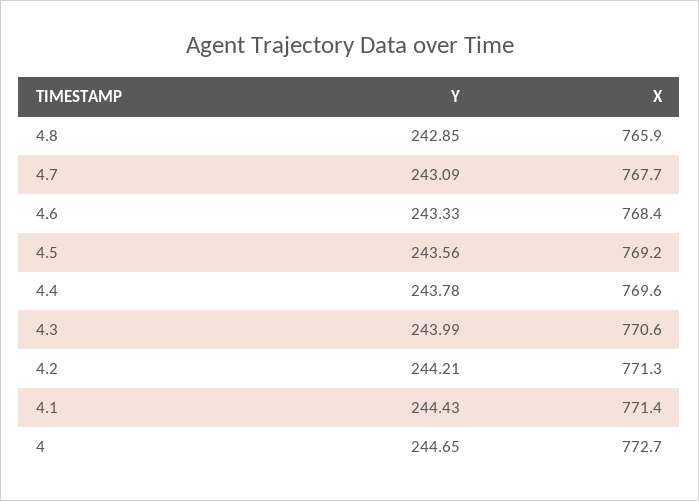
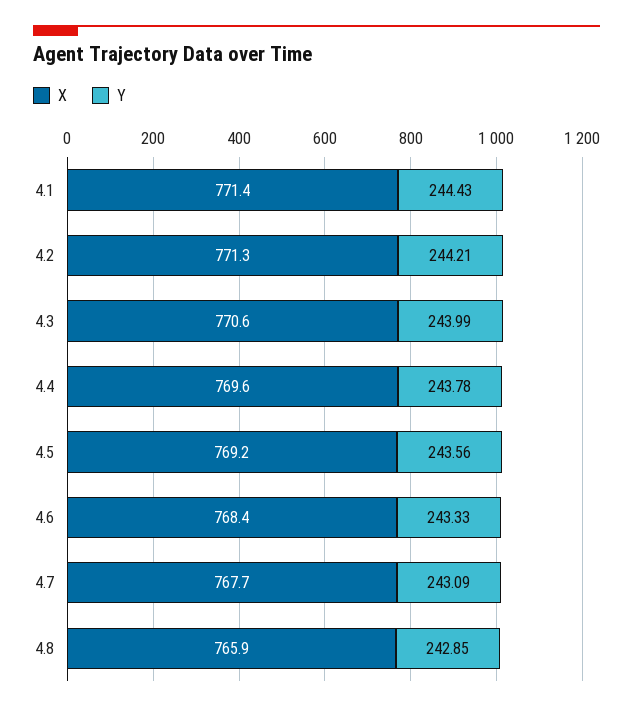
Y, 4: 244.65 -> none
X, 4: 772.7 -> none

